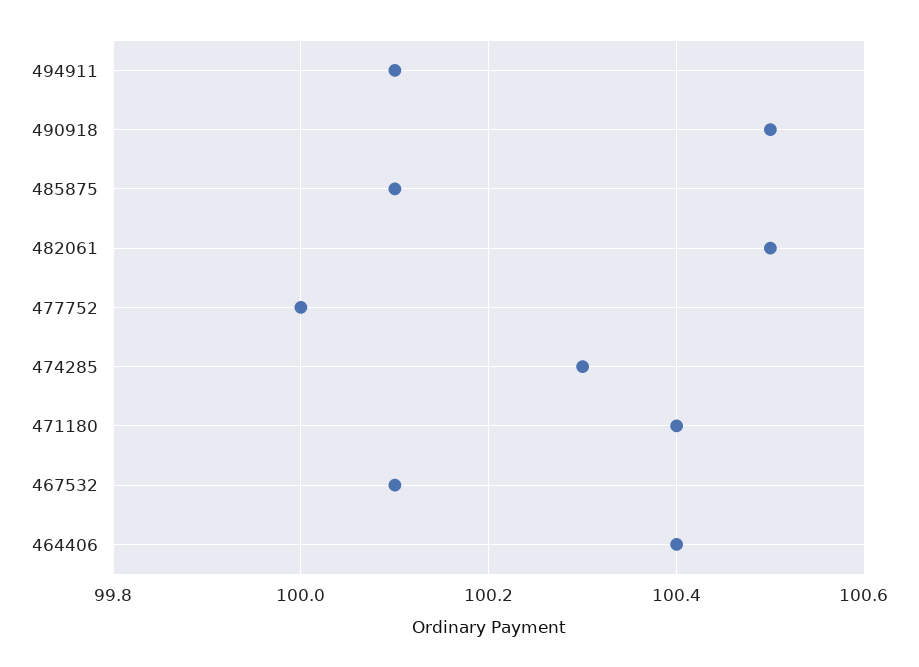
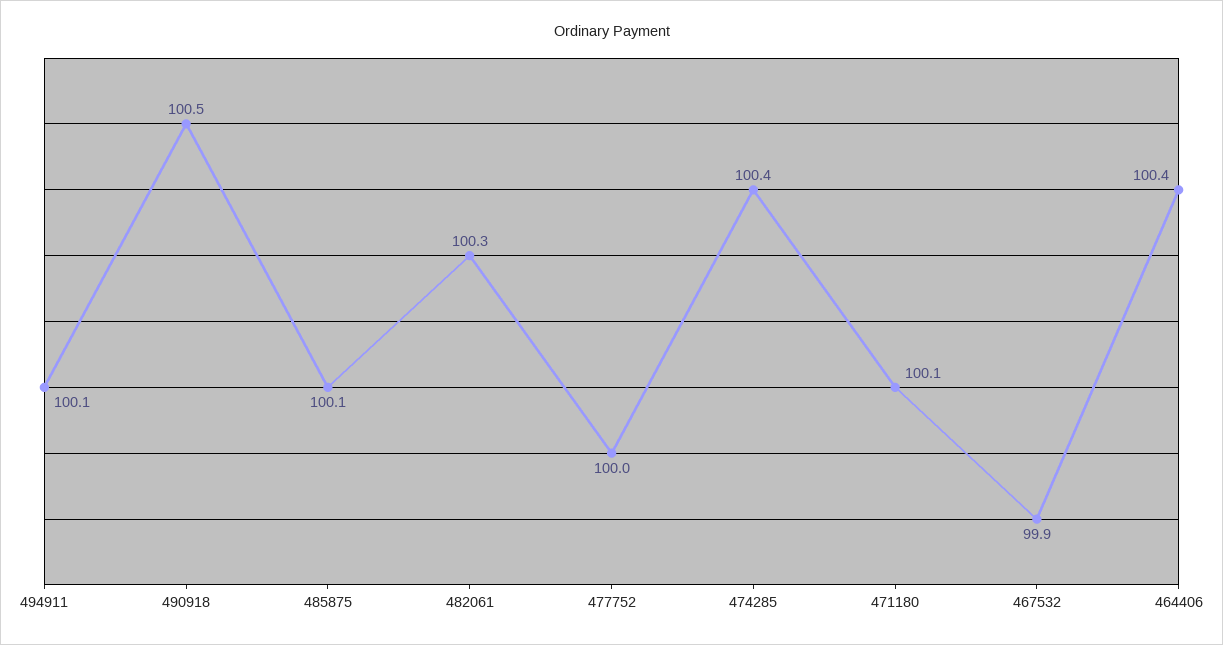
482061: 100.5 -> 100.3
474285: 100.3 -> 100.4
471180: 100.4 -> 100.1
467532: 100.1 -> 99.9

